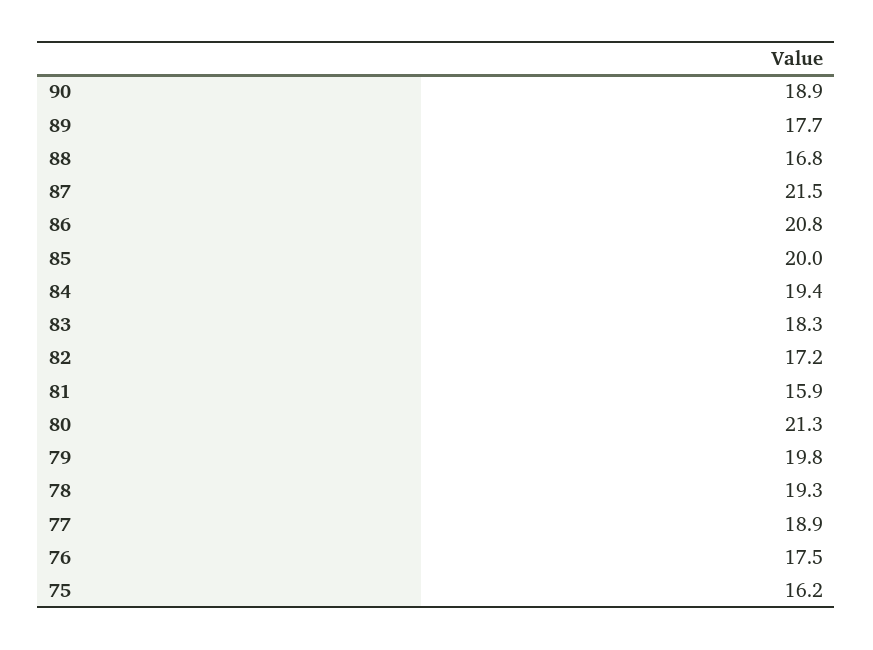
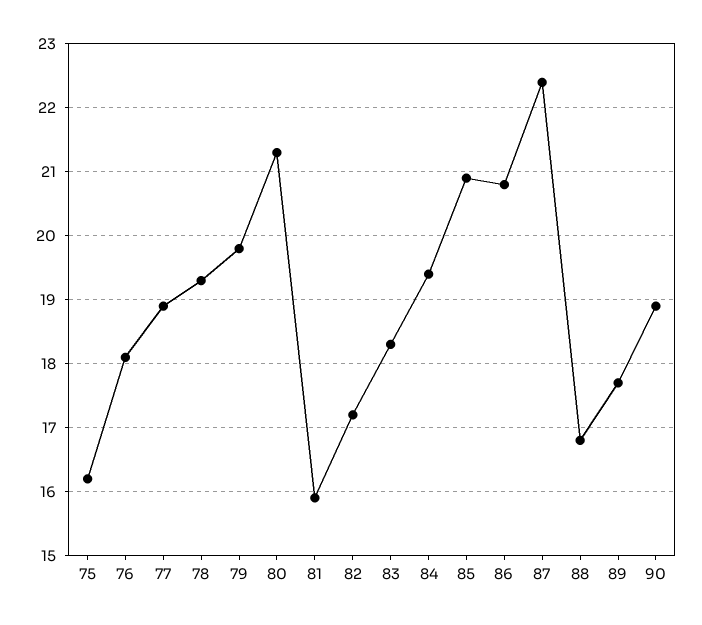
87: 21.5 -> 22.4
85: 20 -> 20.9
76: 17.5 -> 18.1

